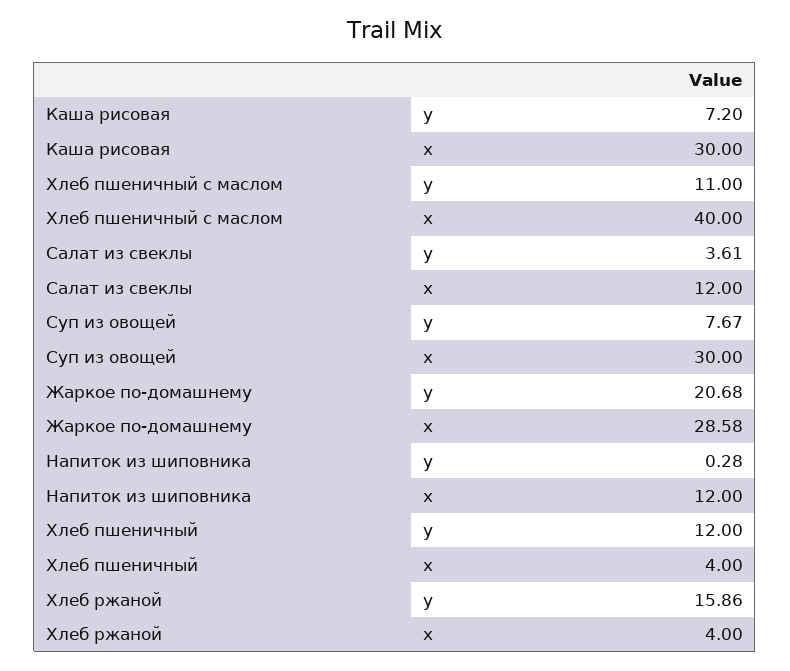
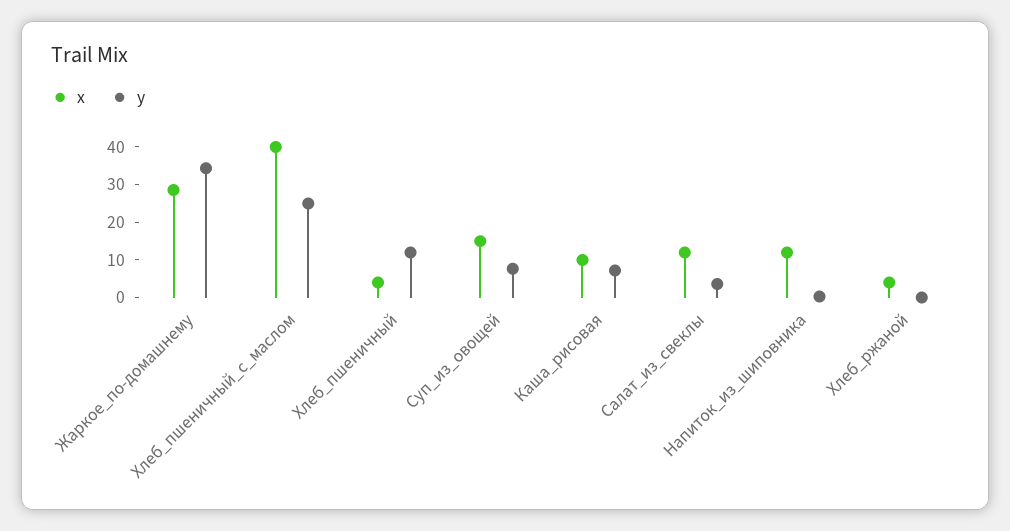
x, Каша рисовая: 30 -> 10
y, Хлеб пшеничный с маслом: 11 -> 25
x, Суп из овощей: 30 -> 15
y, Жаркое по-домашнему: 20.68 -> 35
y, Хлеб ржаной: 15.86 -> 0

